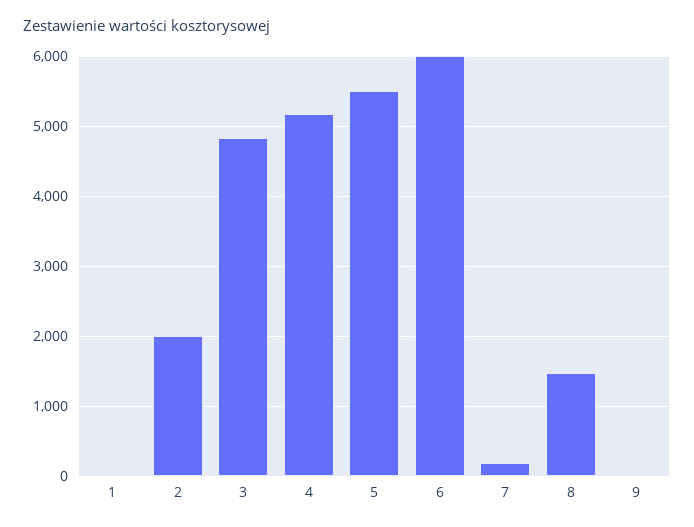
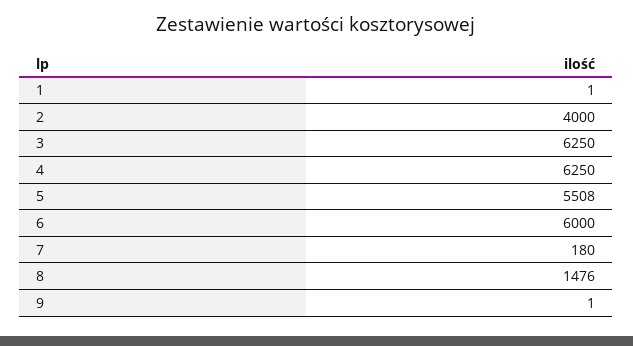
2: 2000 -> 4000
3: 4800 -> 6250
4: 5200 -> 6250

